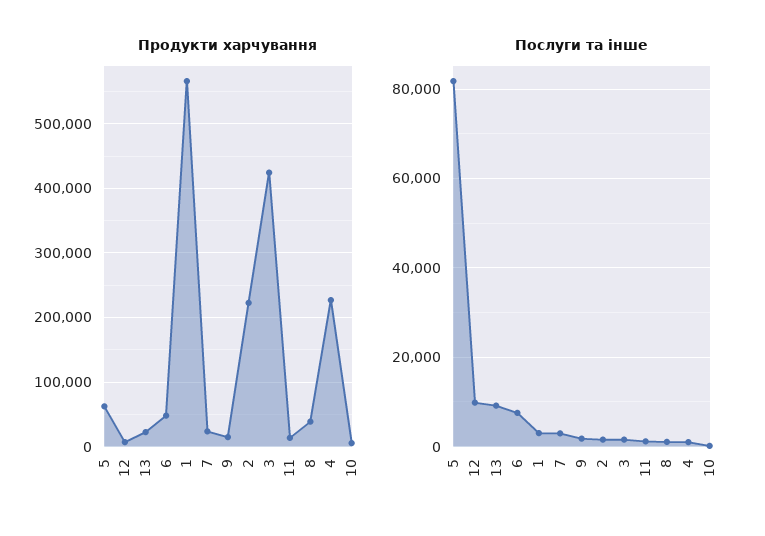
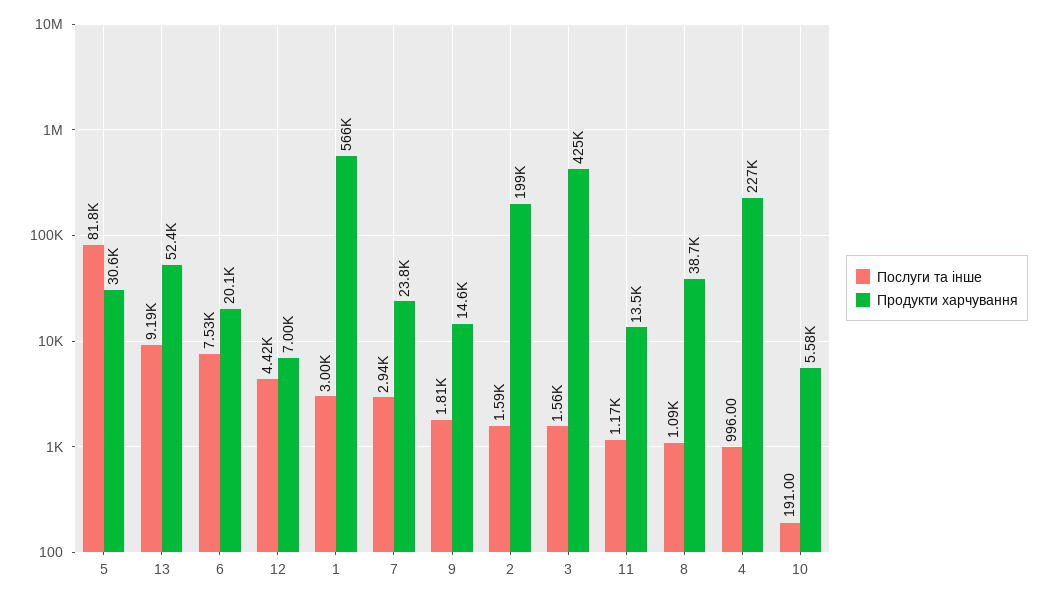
Продукти харчування, 5: 60000 -> 30600
Продукти харчування, 13: 20000 -> 52400
Продукти харчування, 6: 50000 -> 20100
Продукти харчування, 2: 220000 -> 199000
Послуги та інше, 12: 10000 -> 4420

